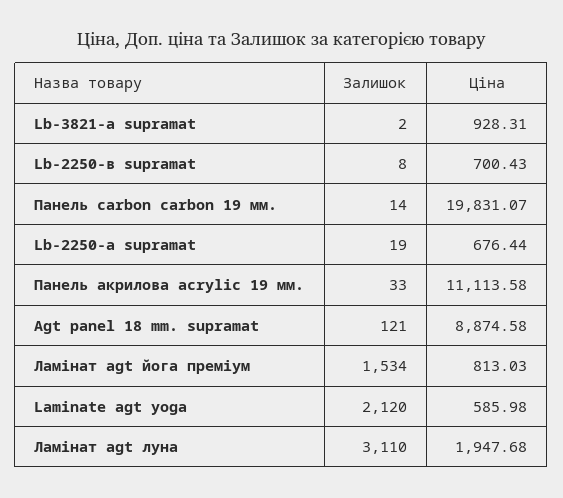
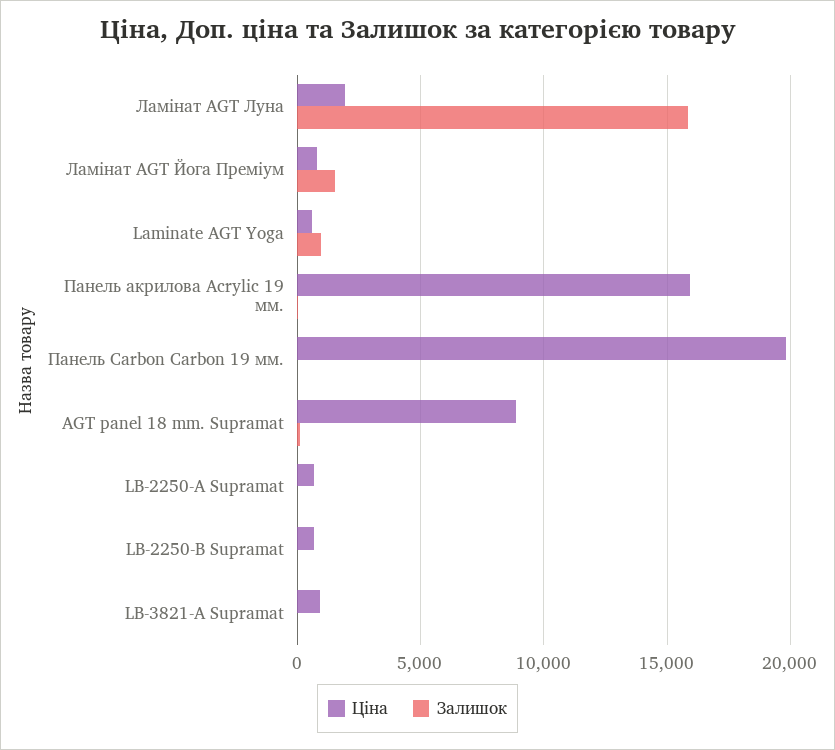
Ціна, Панель акрилова acrylic 19 мм.: 11113.58 -> 16000
Залишок, Laminate agt yoga: 2120 -> 1000
Залишок, Ламінат agt луна: 3110 -> 16000

